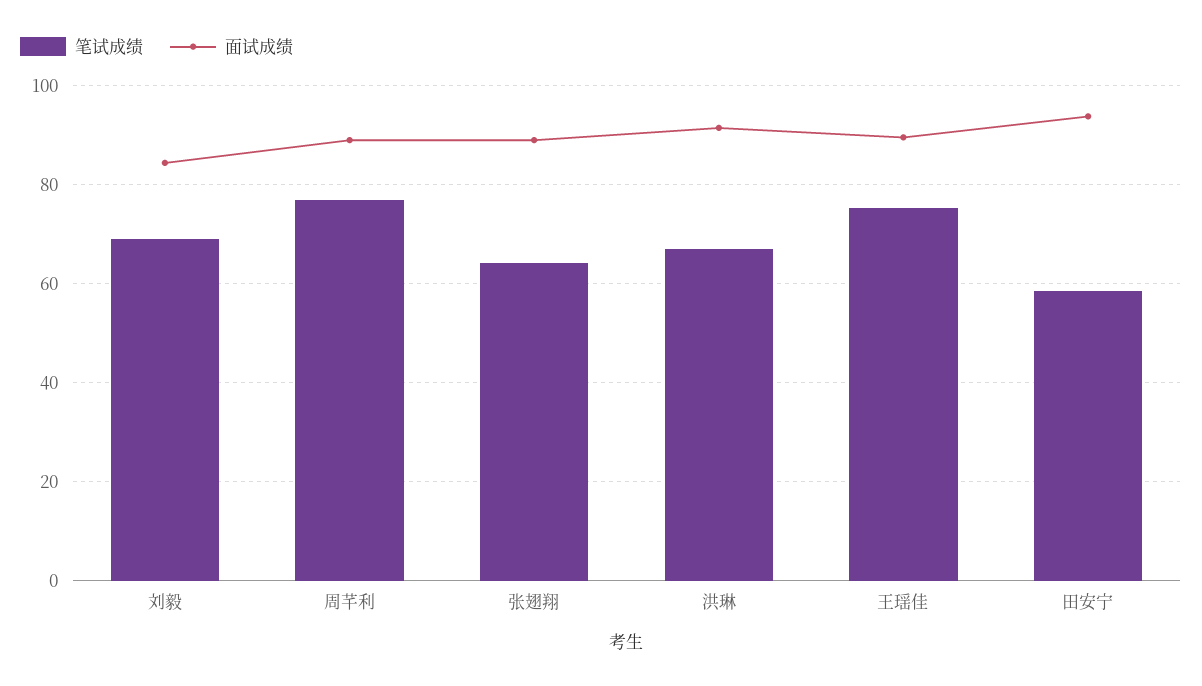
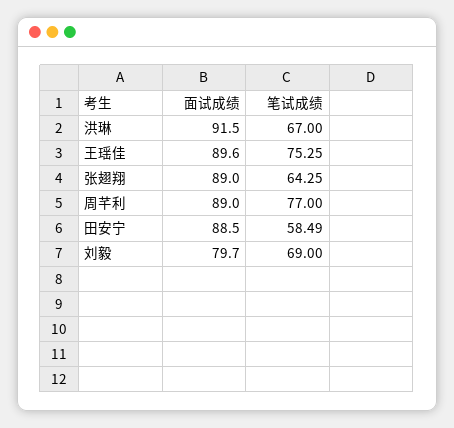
面试成绩, 刘毅: 84 -> 79.7
面试成绩, 田安宁: 94 -> 88.5

